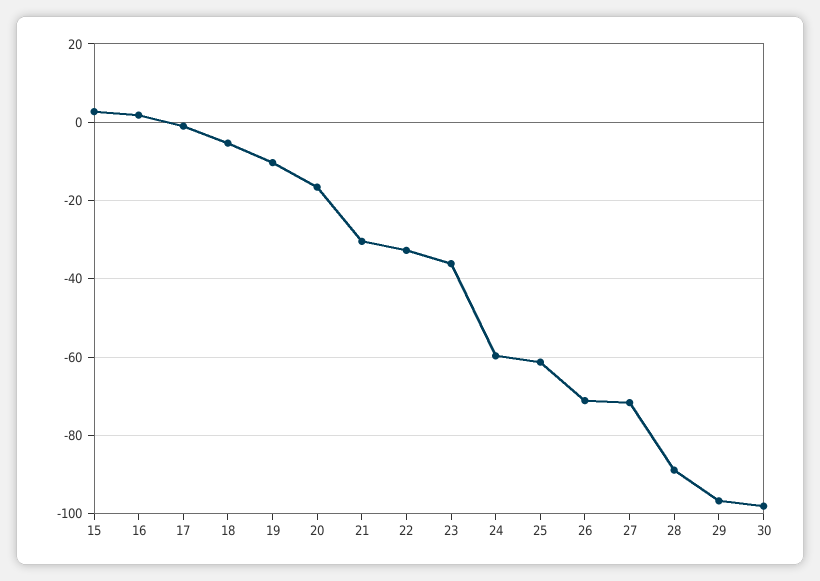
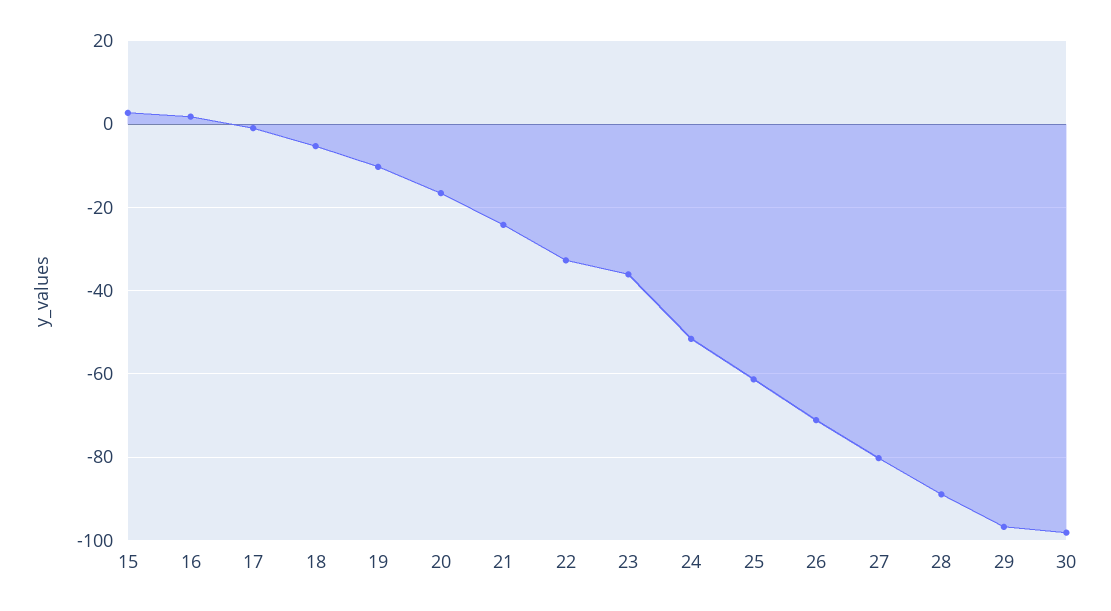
21: -30 -> -24
24: -60 -> -52
27: -72 -> -80

